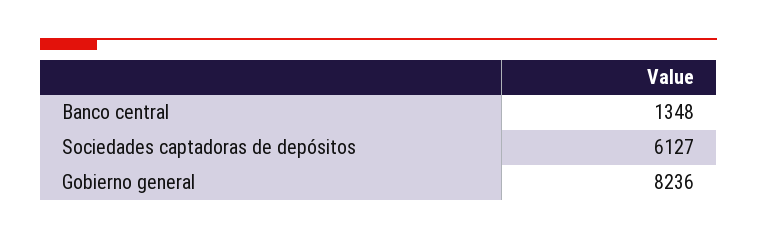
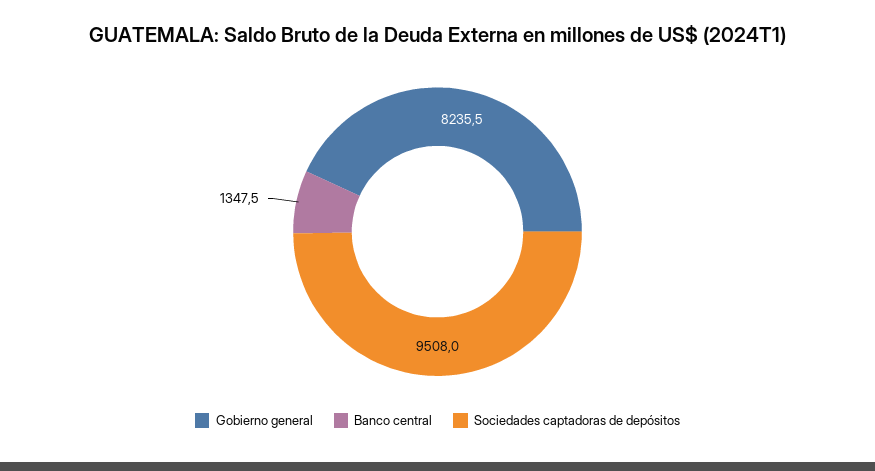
Sociedades captadoras de depósitos: 6127 -> 9508

